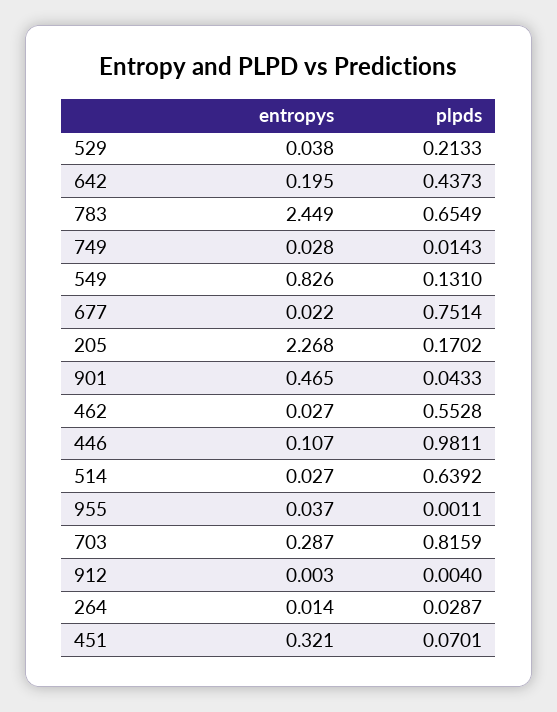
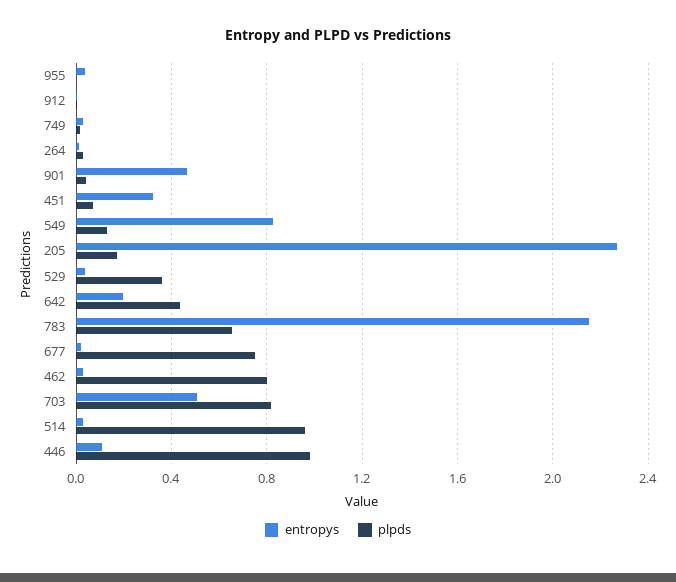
plpds, 529: 0.2133 -> 0.35
entropys, 783: 2.449 -> 2.15
plpds, 462: 0.5528 -> 0.8
plpds, 514: 0.6392 -> 0.95
entropys, 703: 0.287 -> 0.5

